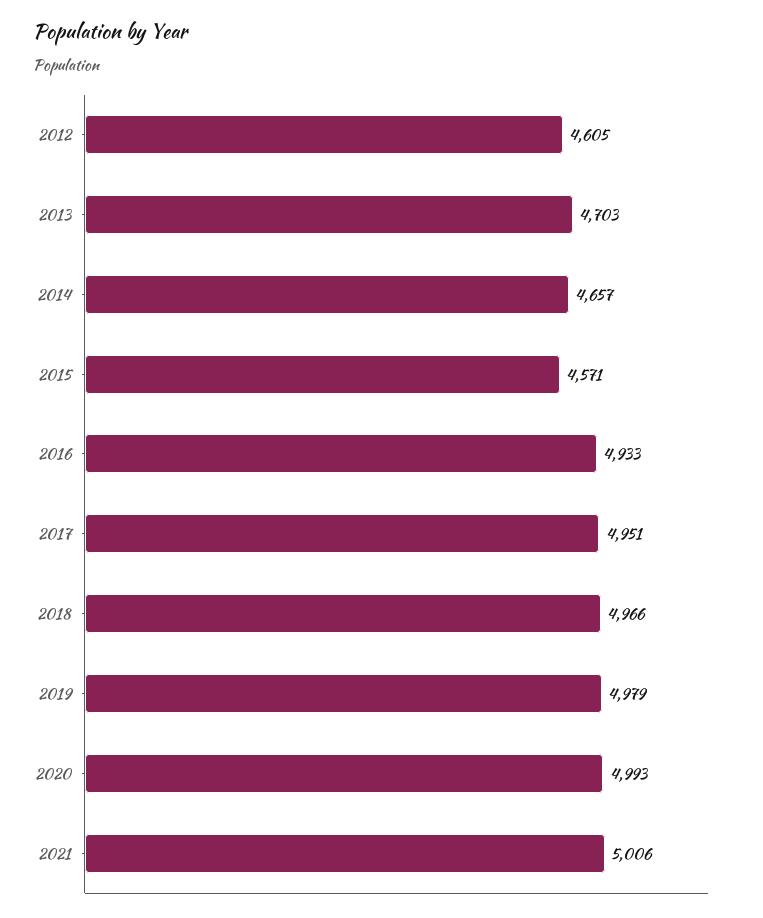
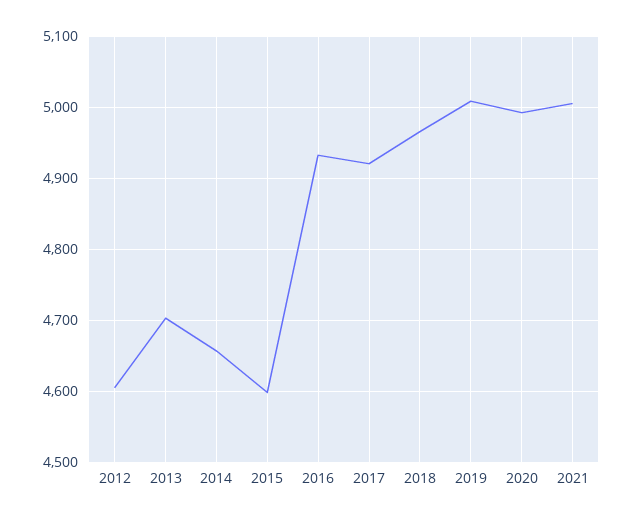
2015: 4571 -> 4600
2017: 4951 -> 4920
2019: 4979 -> 5010

